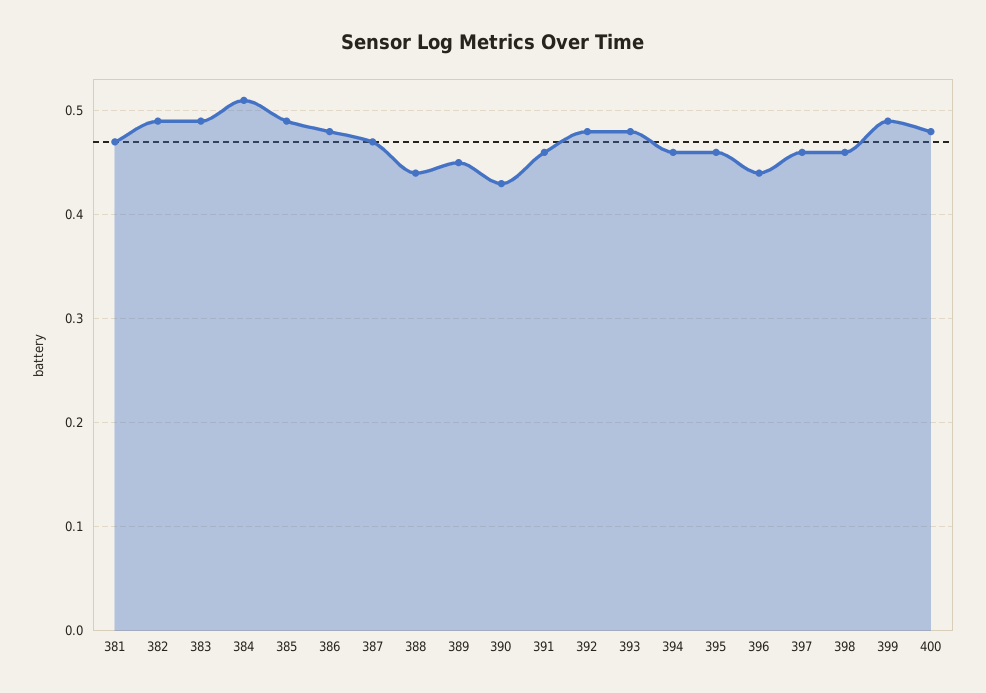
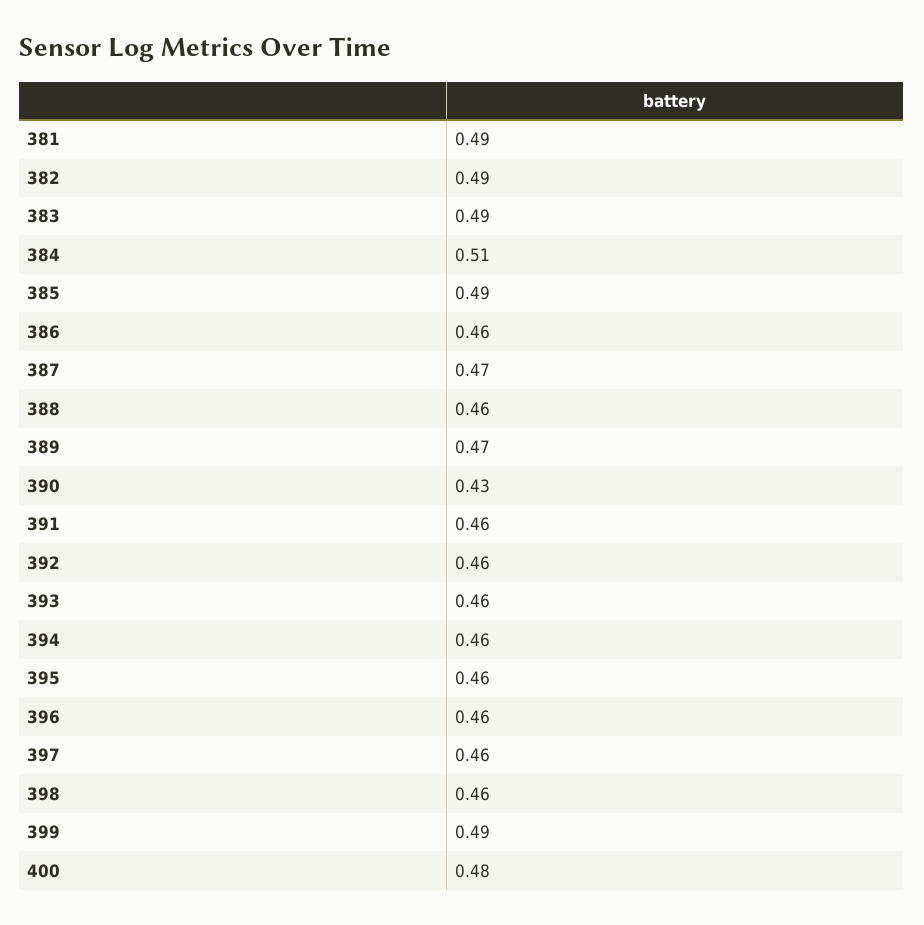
381: 0.47 -> 0.49
386: 0.48 -> 0.46
388: 0.44 -> 0.46
389: 0.45 -> 0.47
392: 0.48 -> 0.46
393: 0.48 -> 0.46
396: 0.44 -> 0.46

